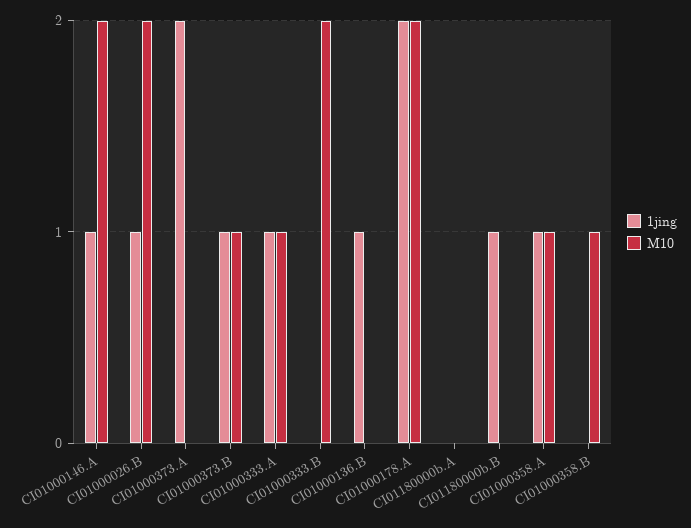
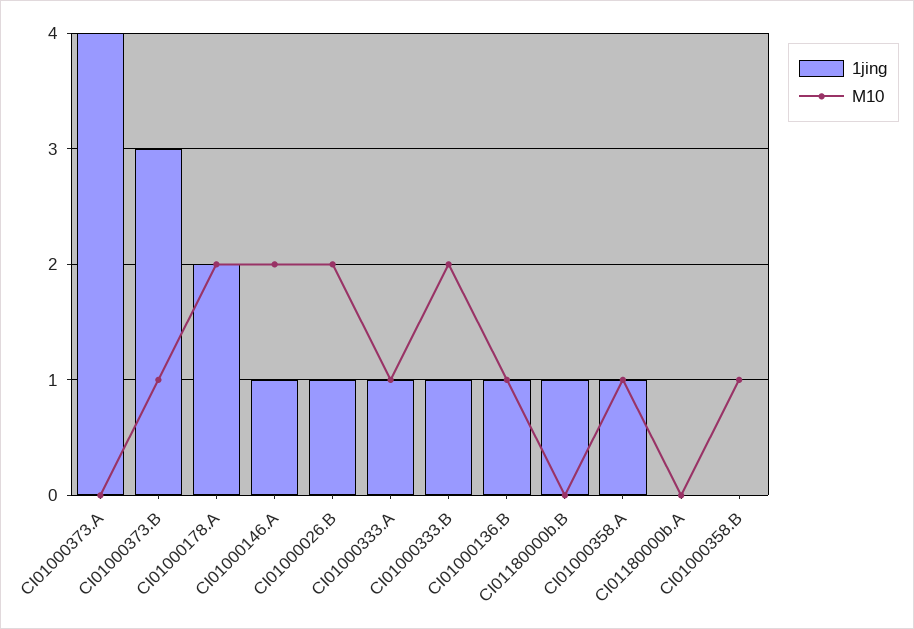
1jing, CI01000373.A: 2 -> 4
1jing, CI01000373.B: 1 -> 3
1jing, CI01000333.B: 0 -> 1
M10, CI01000136.B: 0 -> 1

